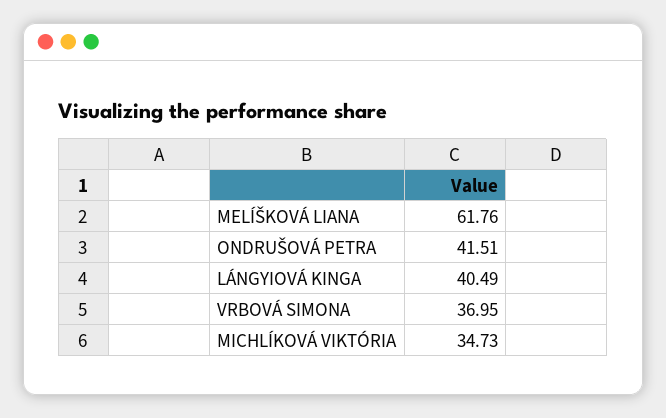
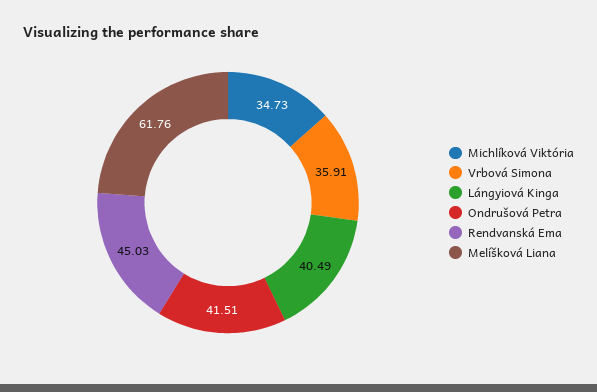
VRBOVÁ SIMONA: 36.95 -> 35.91
Rendvanská Ema: none -> 45.03

